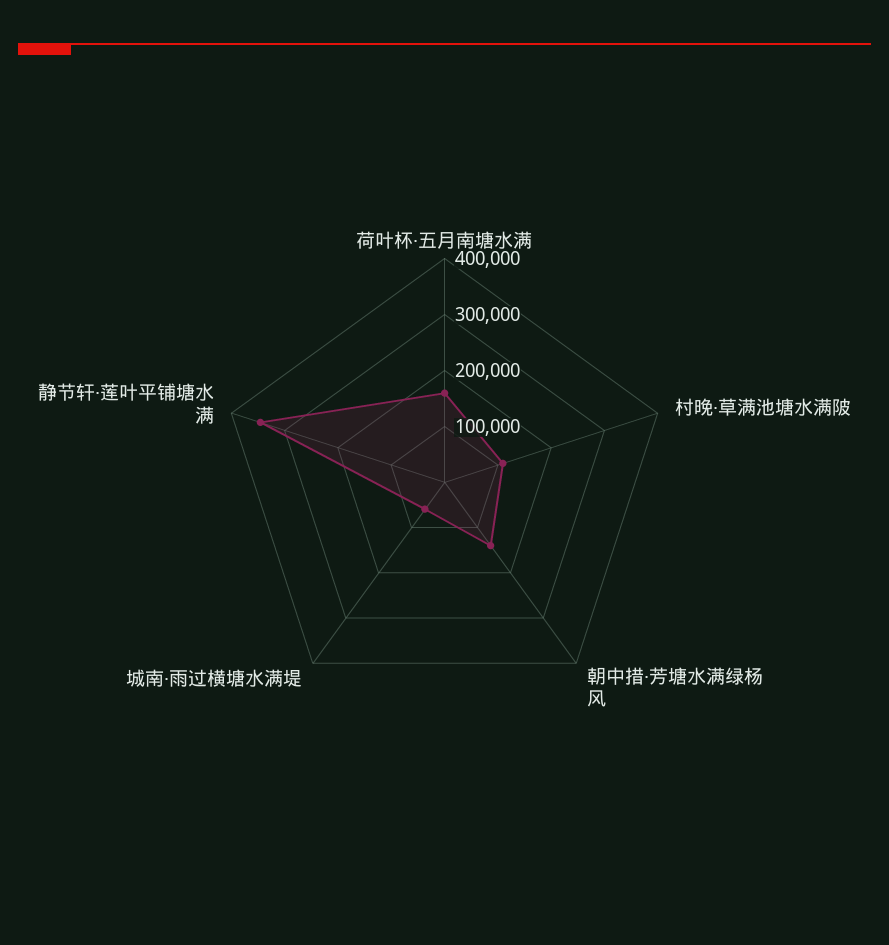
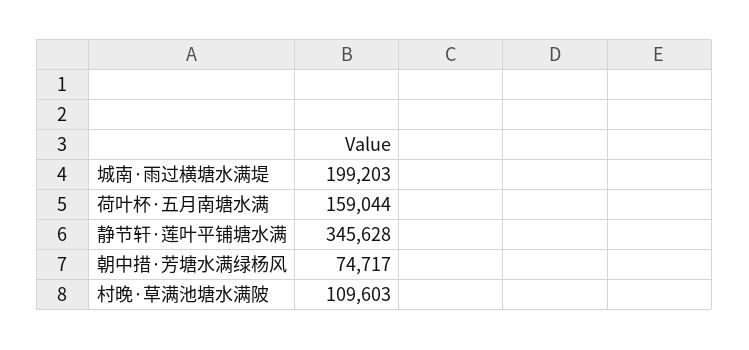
朝中措·芳塘水满绿杨风: 140000 -> 74717
城南·雨过横塘水满堤: 60000 -> 199203

